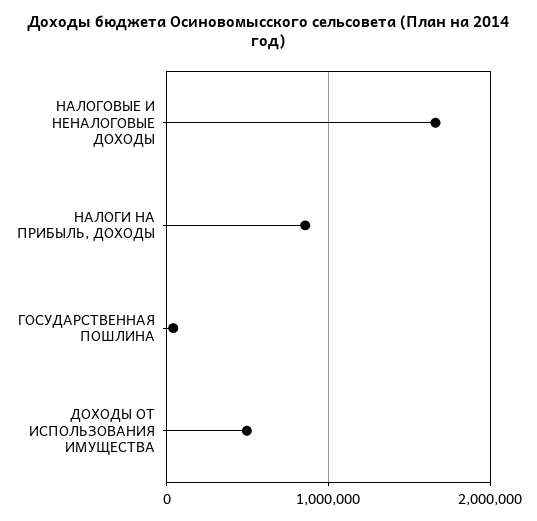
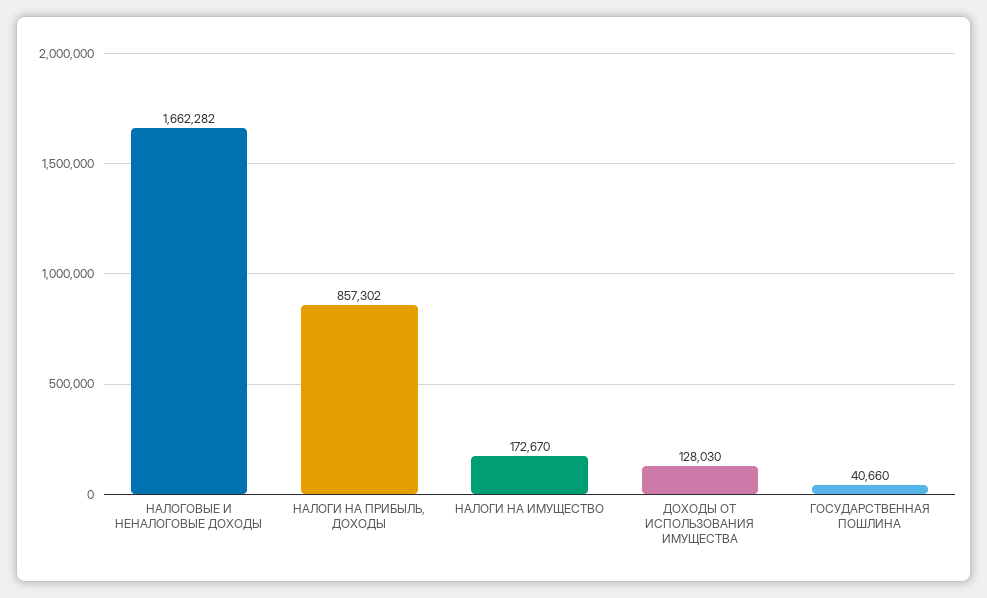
ДОХОДЫ ОТ ИСПОЛЬЗОВАНИЯ ИМУЩЕСТВА: 500000 -> 128030
НАЛОГИ НА ИМУЩЕСТВО: none -> 172670

